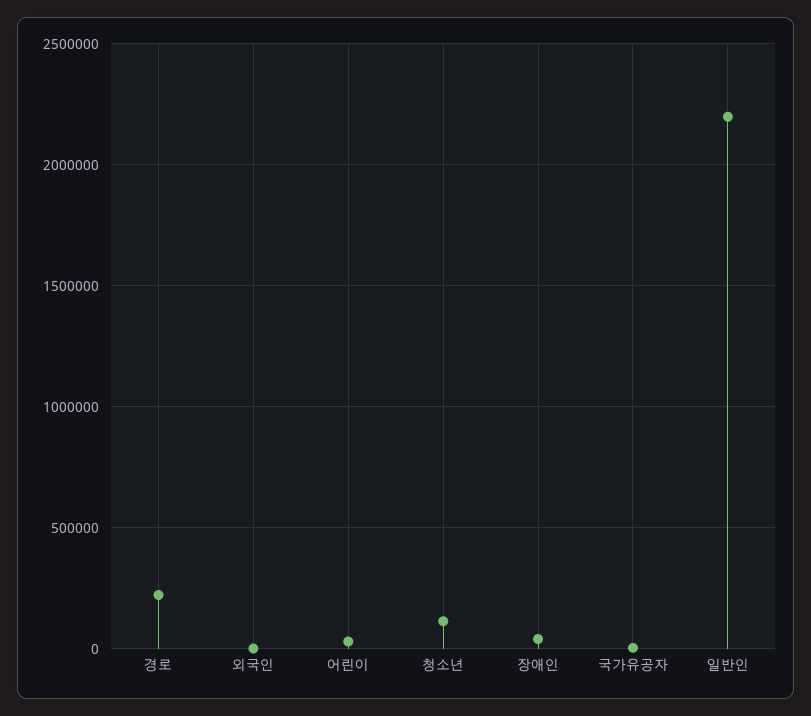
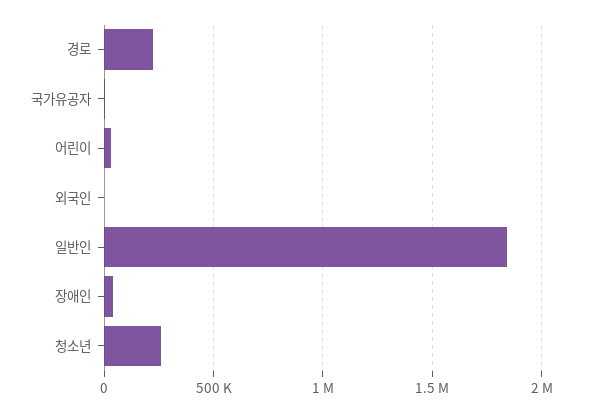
청소년: 100000 -> 250000
일반인: 2200000 -> 1850000

